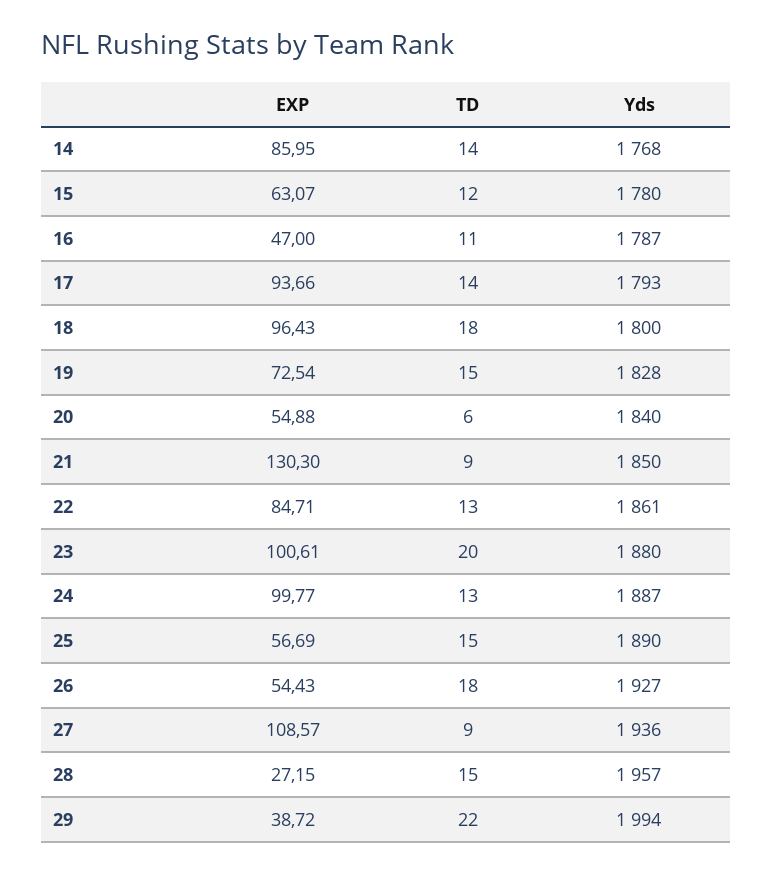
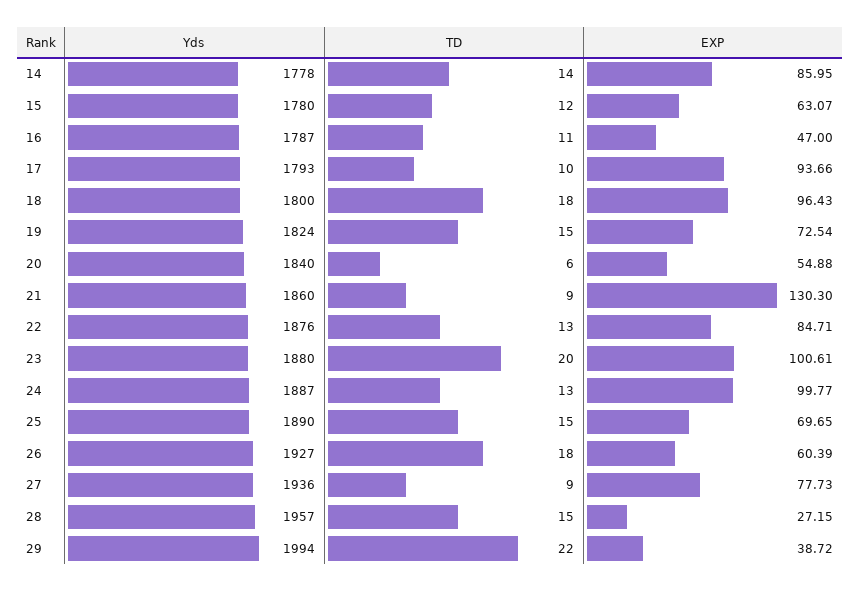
Yds, 14: 1768 -> 1778
TD, 17: 14 -> 10
Yds, 19: 1828 -> 1824
Yds, 21: 1850 -> 1860
Yds, 22: 1861 -> 1876
EXP, 25: 56.69 -> 69.65
EXP, 26: 54.43 -> 60.39
EXP, 27: 108.57 -> 77.73

